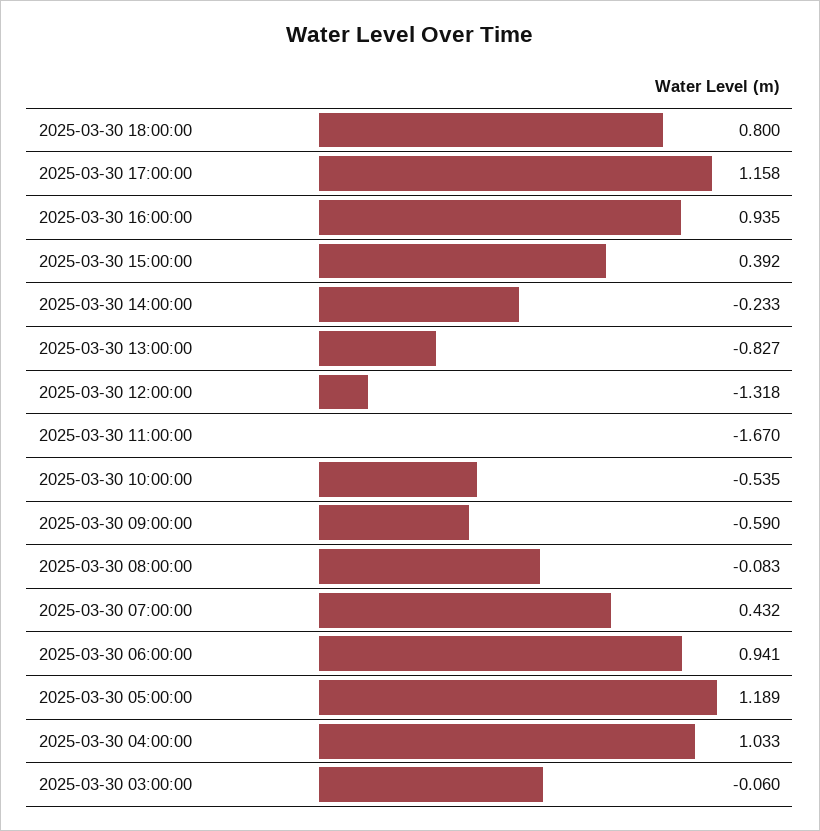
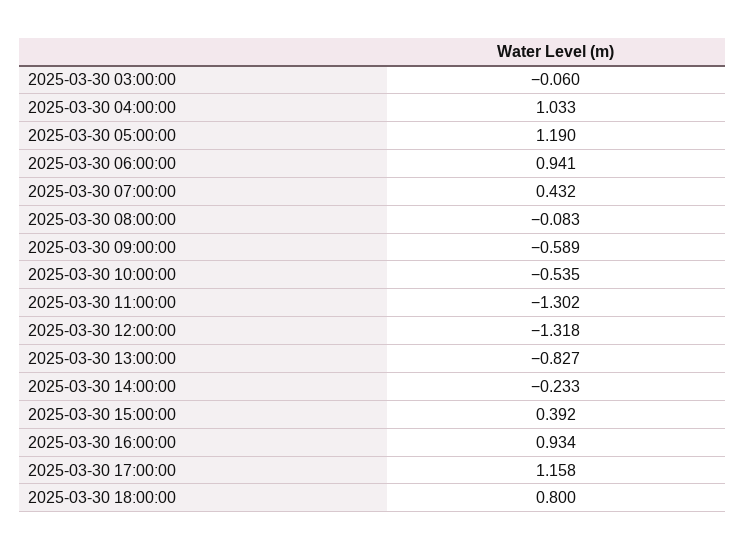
2025-03-30 16:00:00: 0.935 -> 0.934
2025-03-30 11:00:00: -1.67 -> -1.302
2025-03-30 09:00:00: -0.59 -> -0.589
2025-03-30 05:00:00: 1.189 -> 1.19

